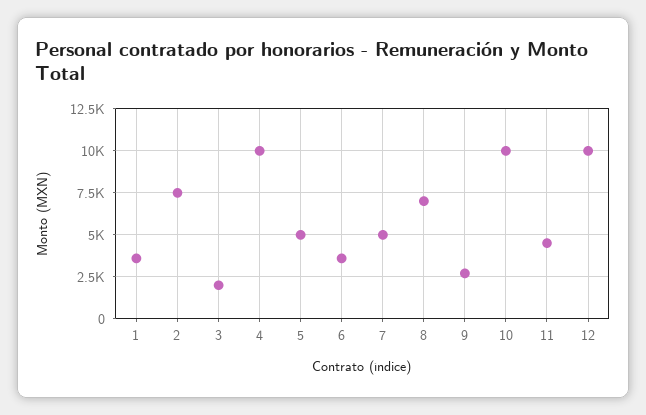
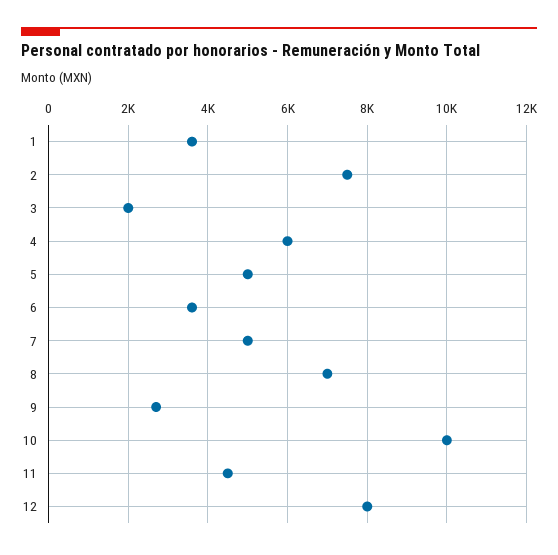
4: 10000 -> 6000
12: 10000 -> 8000

